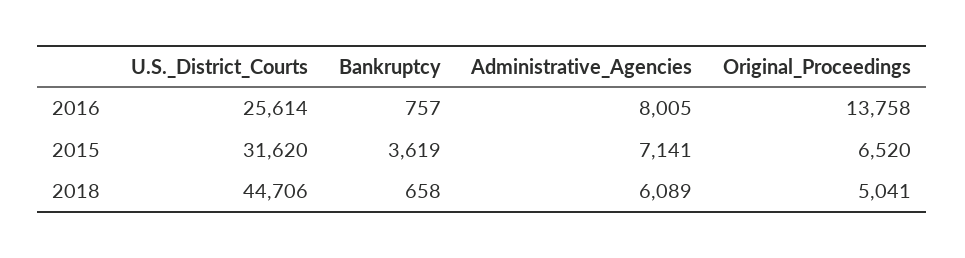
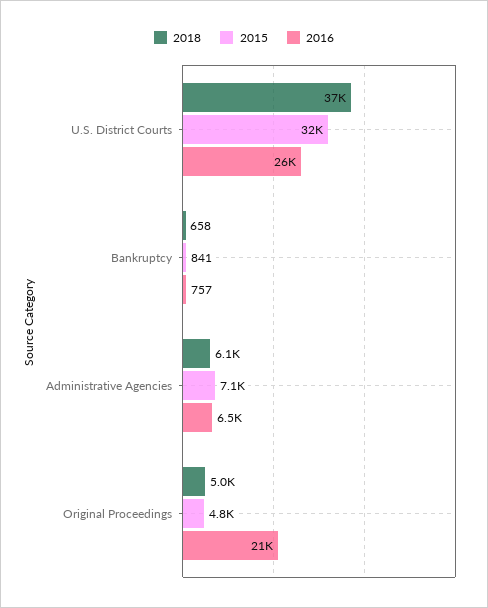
2016, Administrative_Agencies: 8005 -> 6500
2016, Original_Proceedings: 13758 -> 21000
2015, Bankruptcy: 3619 -> 841
2015, Original_Proceedings: 6520 -> 4800
2018, U.S._District_Courts: 44706 -> 37000

